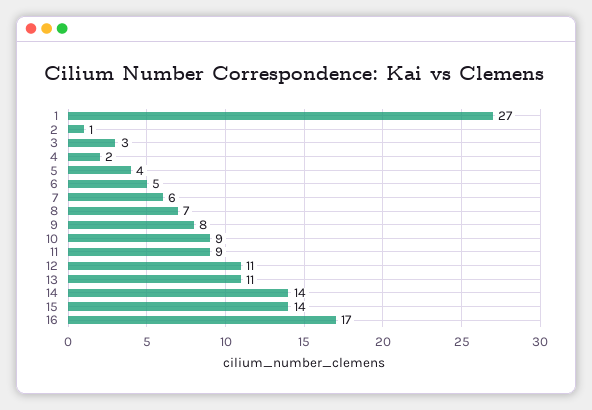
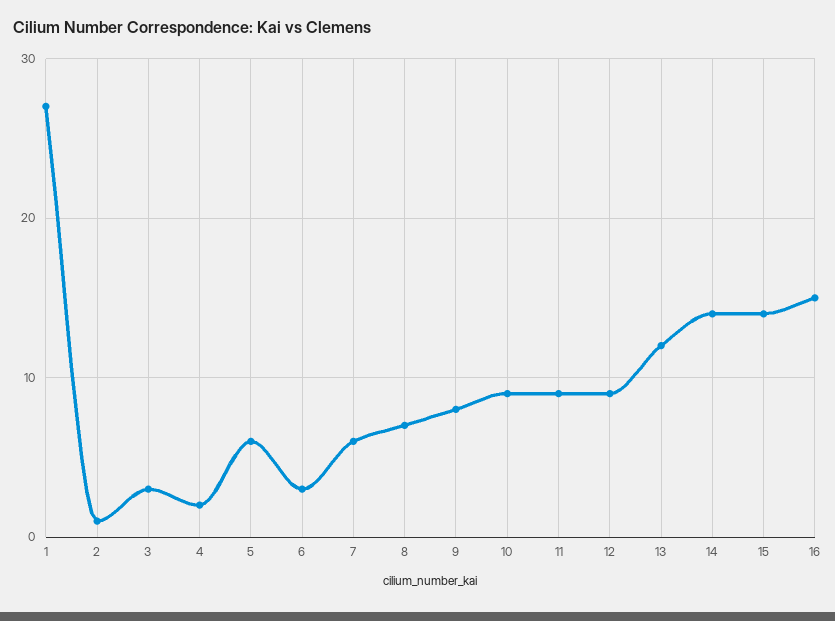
5: 4 -> 6
6: 5 -> 3
12: 11 -> 9
13: 11 -> 12
16: 17 -> 15

